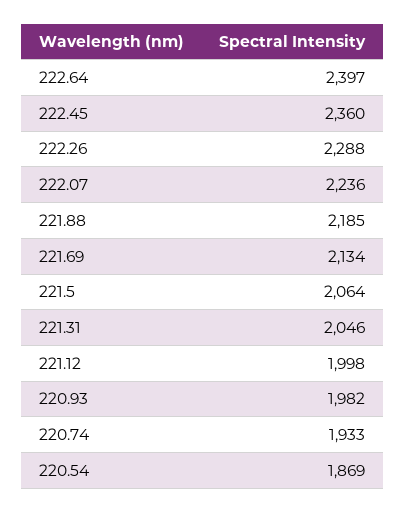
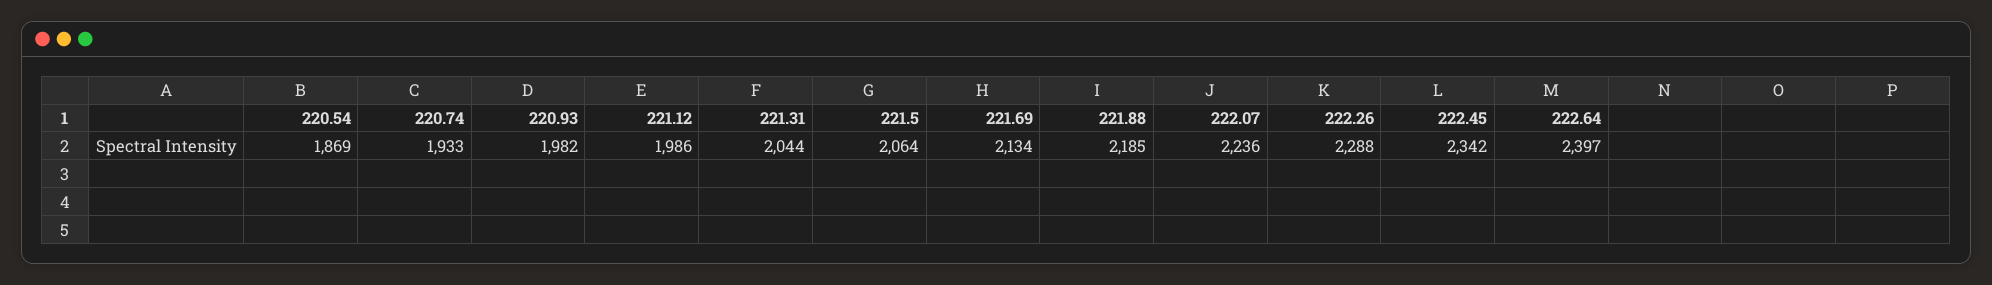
222.45: 2360 -> 2342
221.31: 2046 -> 2044
221.12: 1998 -> 1986

